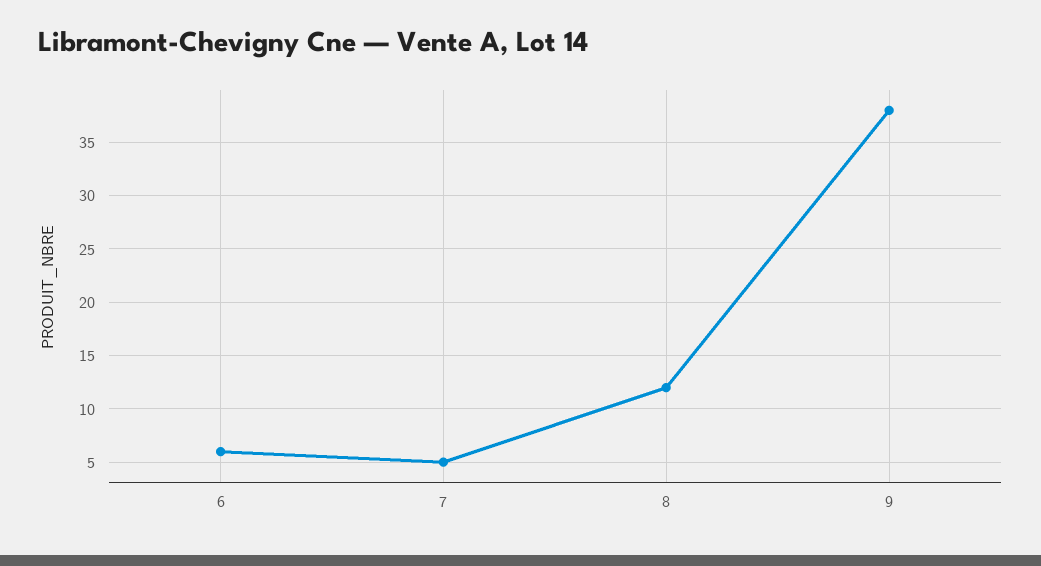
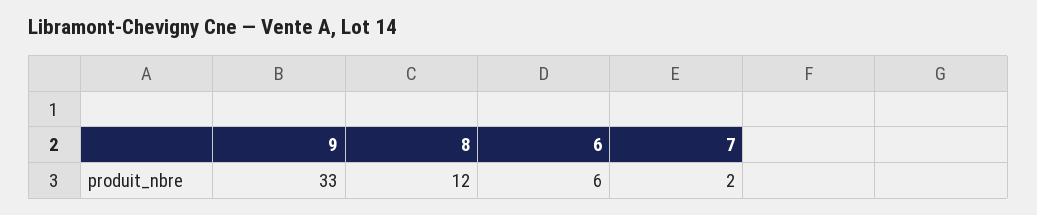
7: 5 -> 2
9: 38 -> 33

